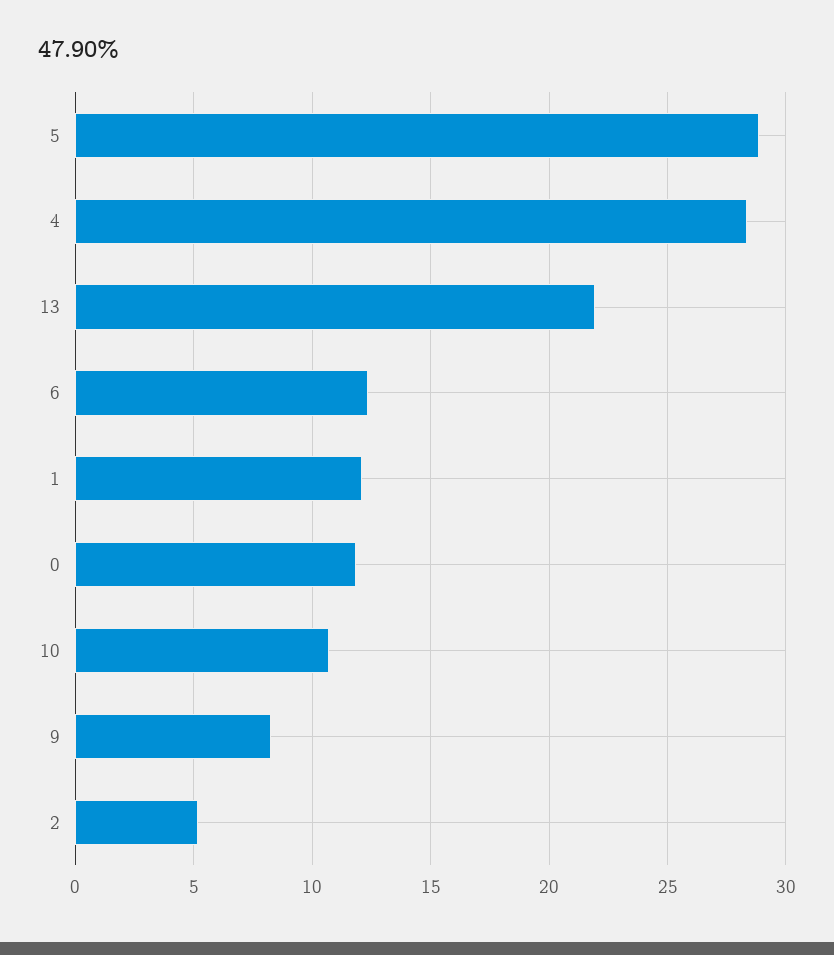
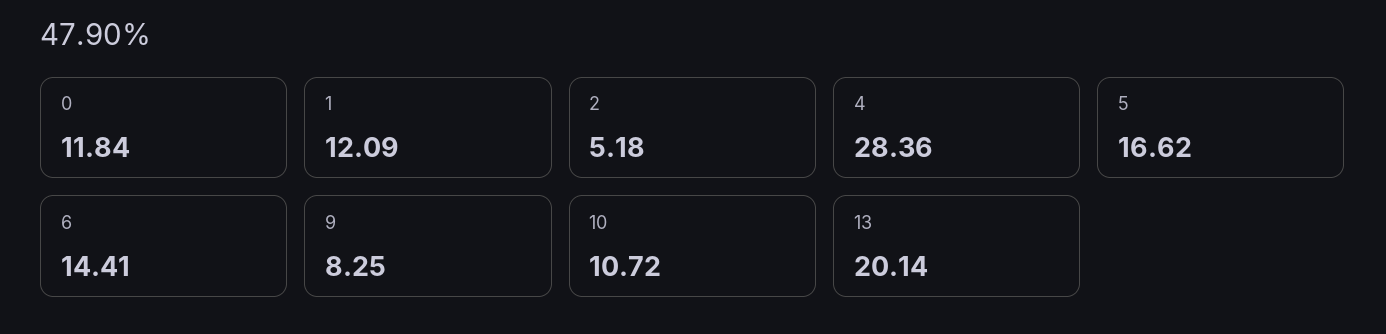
5: 29 -> 16.62
13: 22 -> 20.14
6: 12.5 -> 14.41

